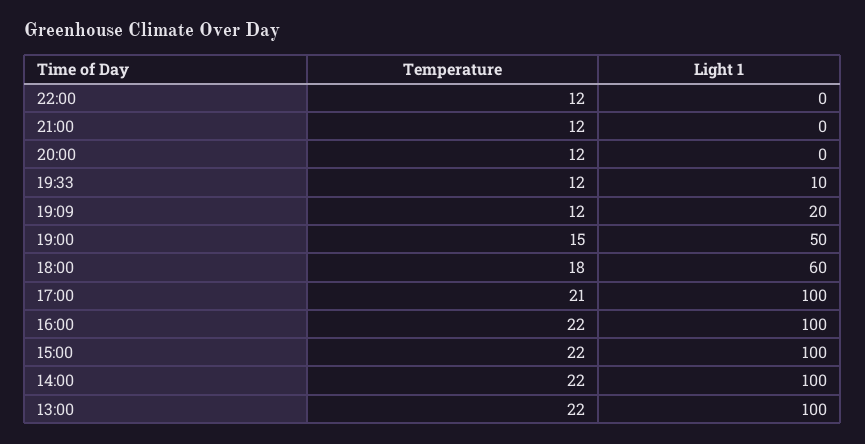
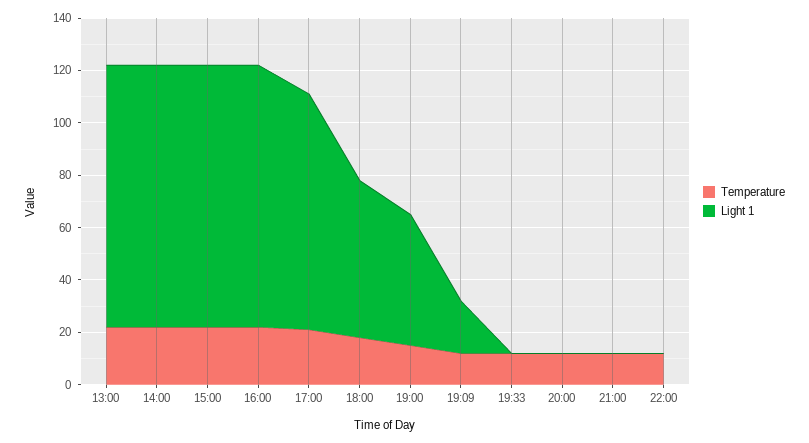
Light 1, 19:33: 10 -> 0
Light 1, 17:00: 100 -> 90

